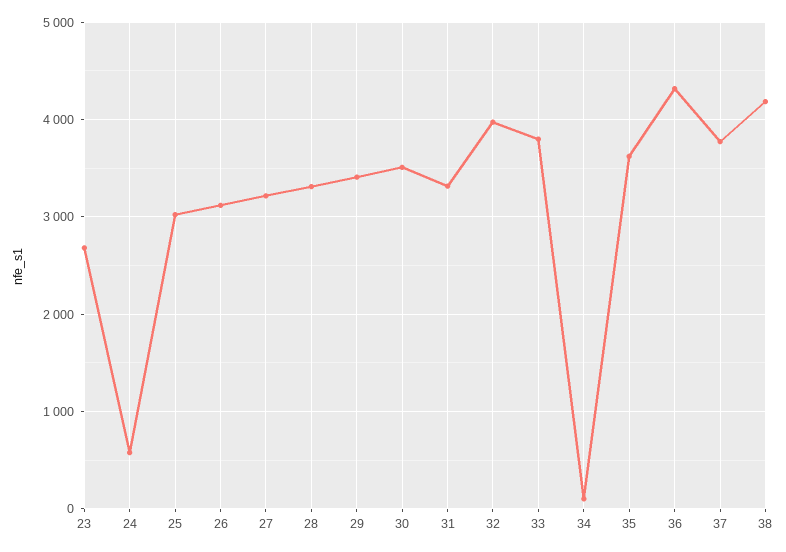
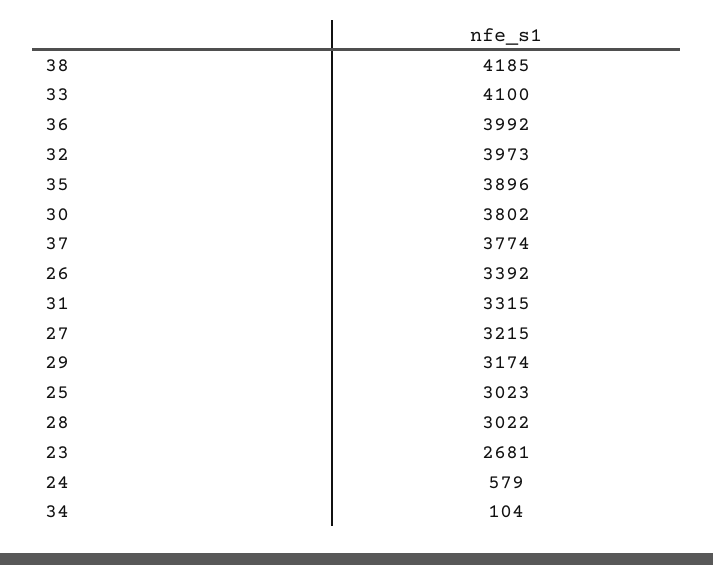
26: 3100 -> 3392
28: 3300 -> 3022
29: 3400 -> 3174
30: 3500 -> 3802
33: 3800 -> 4100
35: 3600 -> 3896
36: 4300 -> 3992

